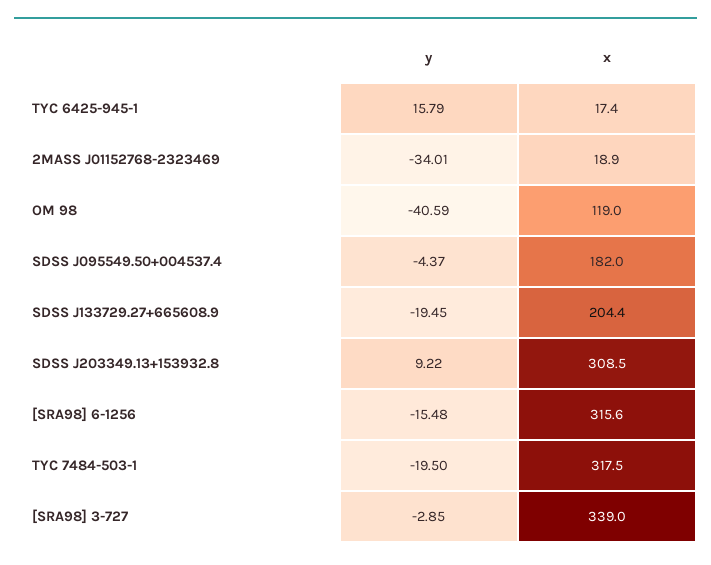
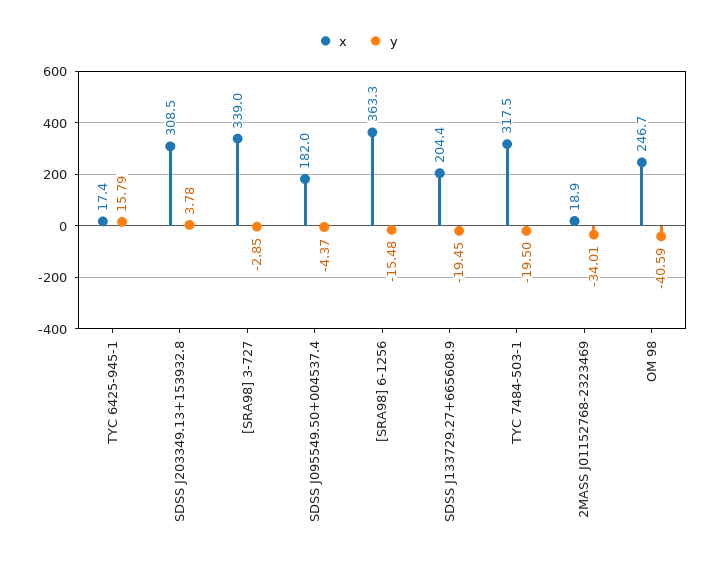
x, OM 98: 119 -> 246.7
y, SDSS J203349.13+153932.8: 9.22 -> 3.78
x, [SRA98] 6-1256: 315.6 -> 363.3

